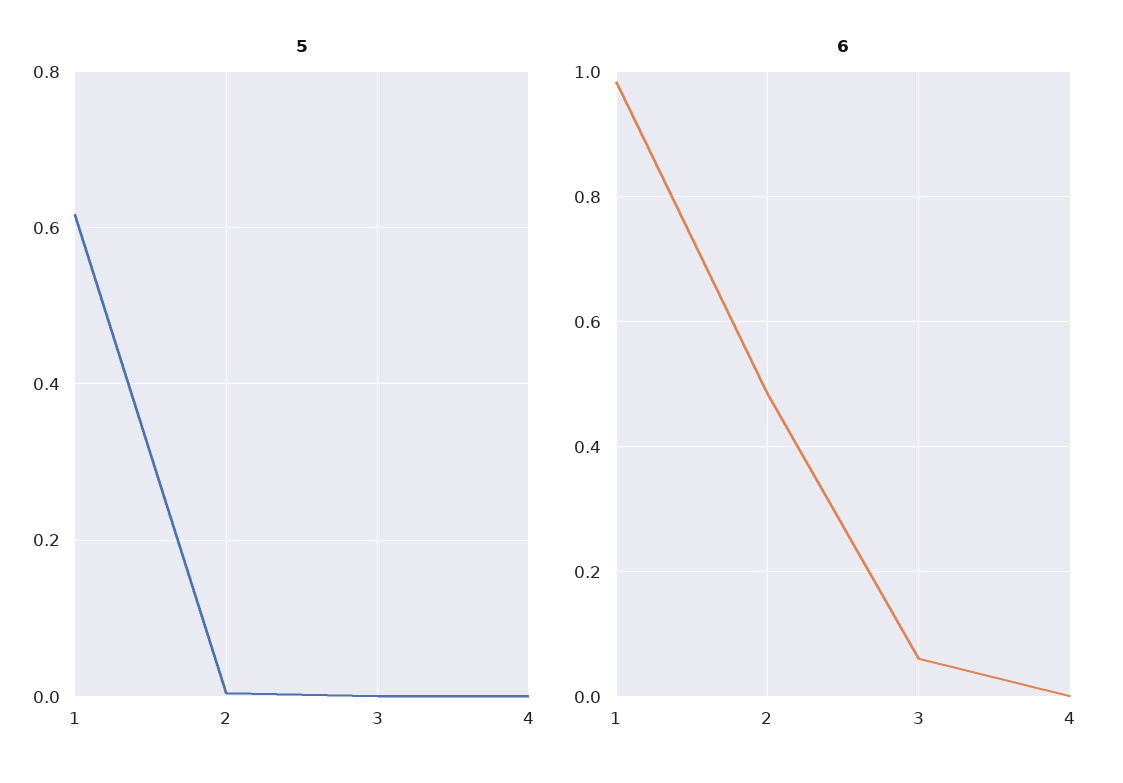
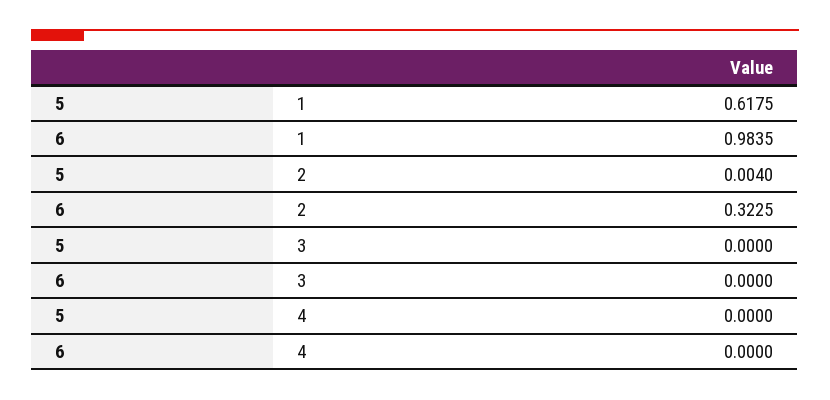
6, 2: 0.48 -> 0.3225
6, 3: 0.06 -> 0

